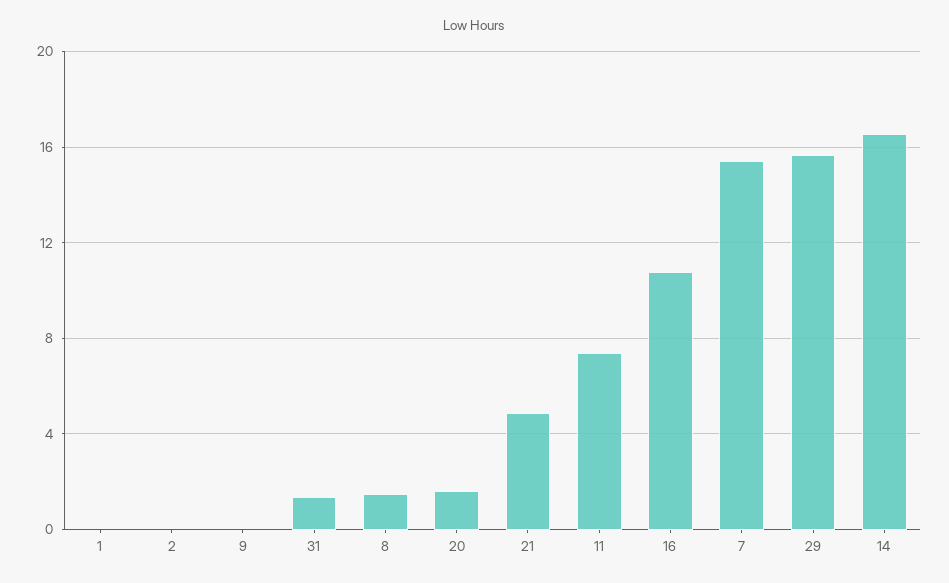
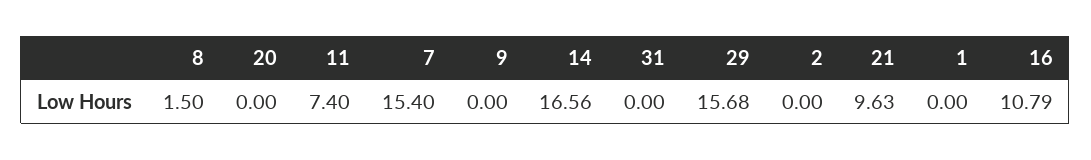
31: 1.5 -> 0
20: 1.5 -> 0
21: 5 -> 9.63

